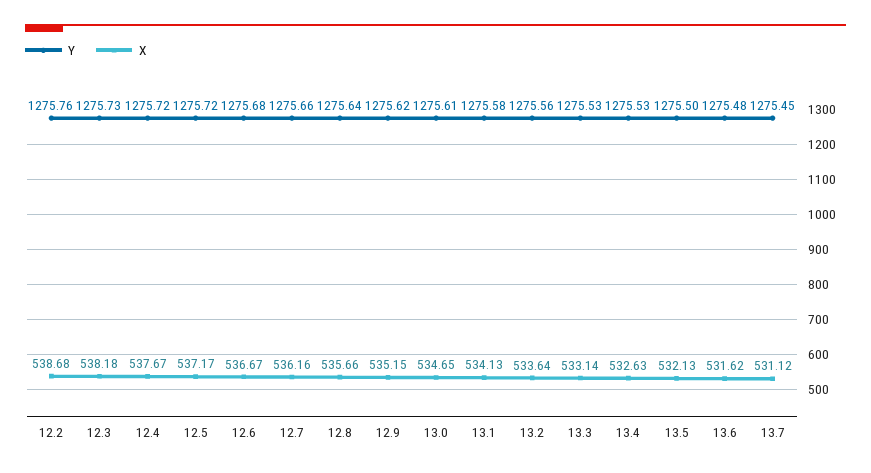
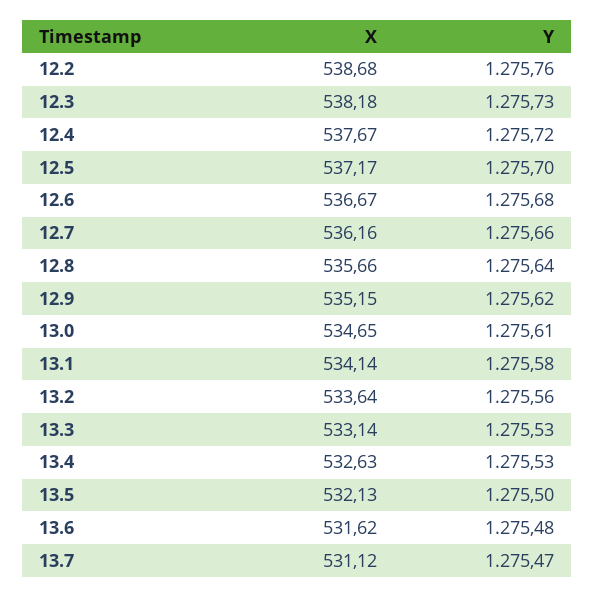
Y, 12.5: 1275.72 -> 1275.7
X, 13.1: 534.13 -> 534.14
Y, 13.7: 1275.45 -> 1275.47

